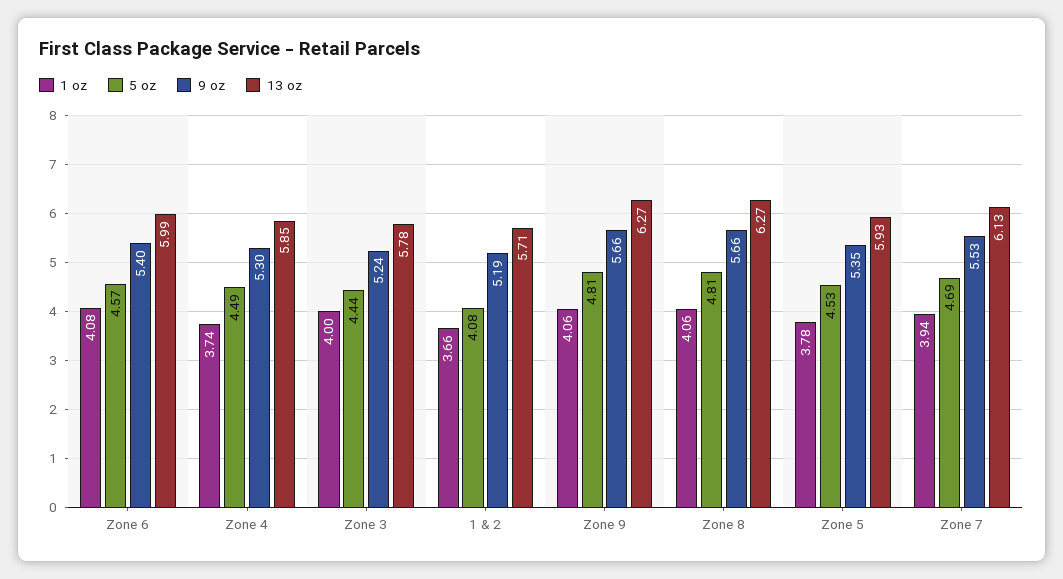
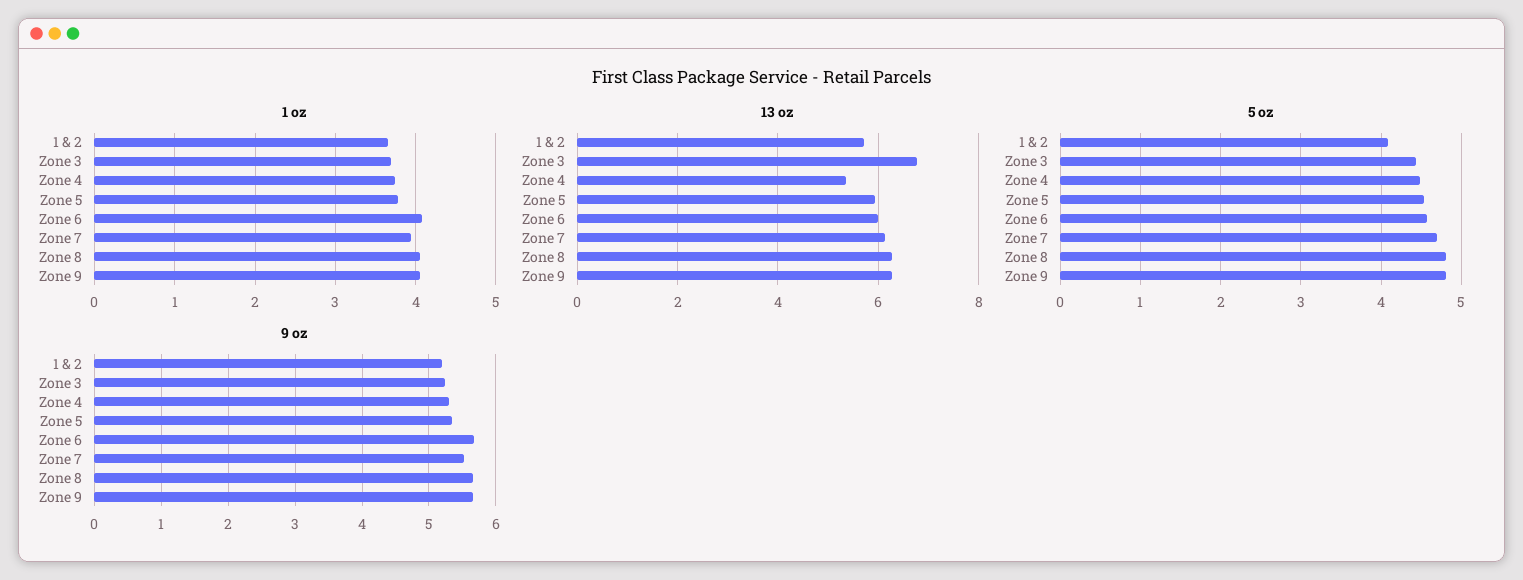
9 oz, Zone 6: 5.4 -> 5.7
13 oz, Zone 4: 5.85 -> 5.4
1 oz, Zone 3: 4 -> 3.7
13 oz, Zone 3: 5.78 -> 6.8

